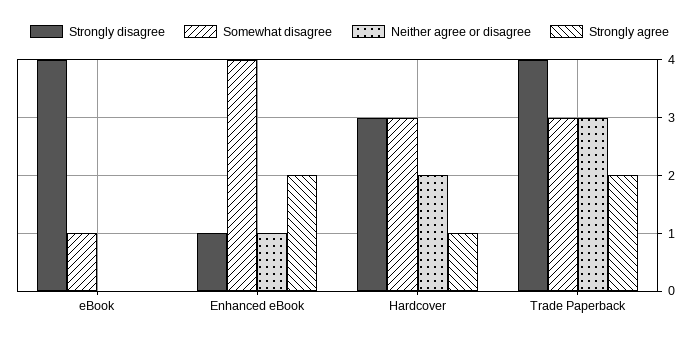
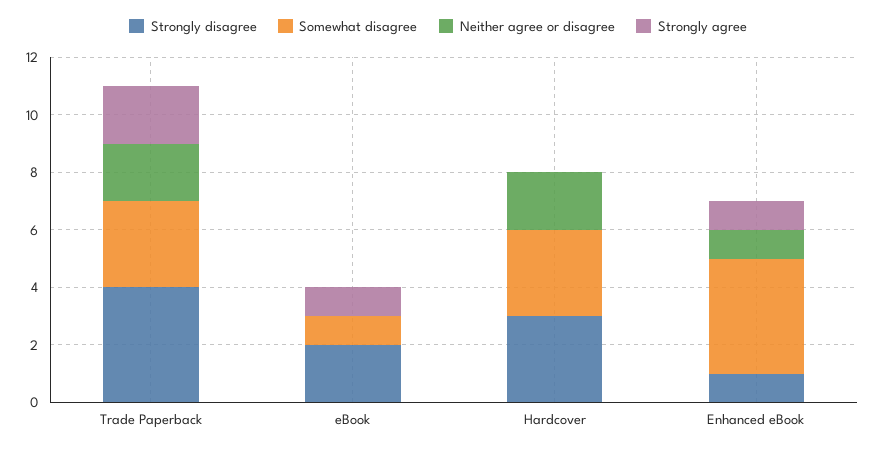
Strongly disagree, eBook: 4 -> 2
Strongly agree, eBook: 0 -> 1
Strongly agree, Enhanced eBook: 2 -> 1
Strongly agree, Hardcover: 1 -> 0
Neither agree or disagree, Trade Paperback: 3 -> 2

